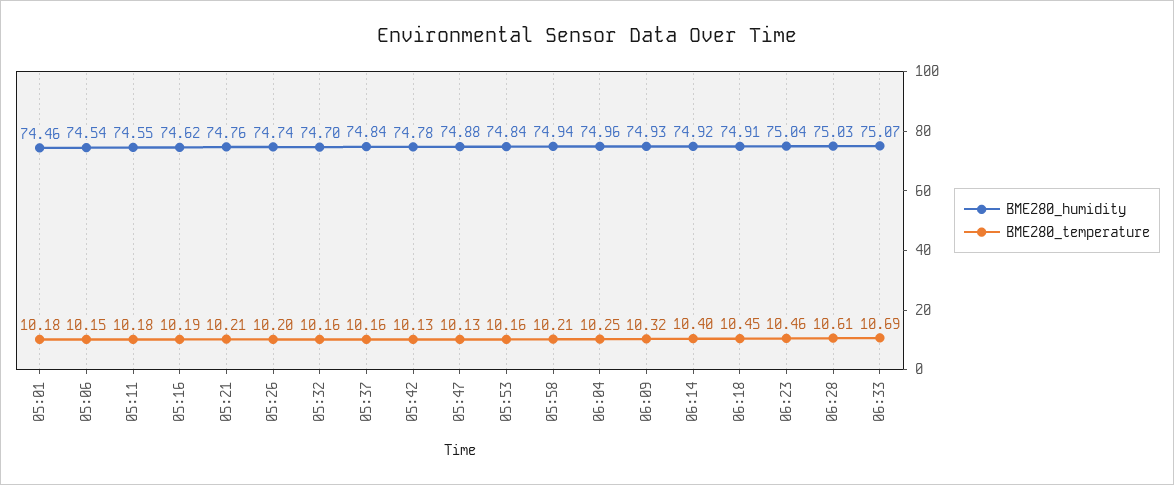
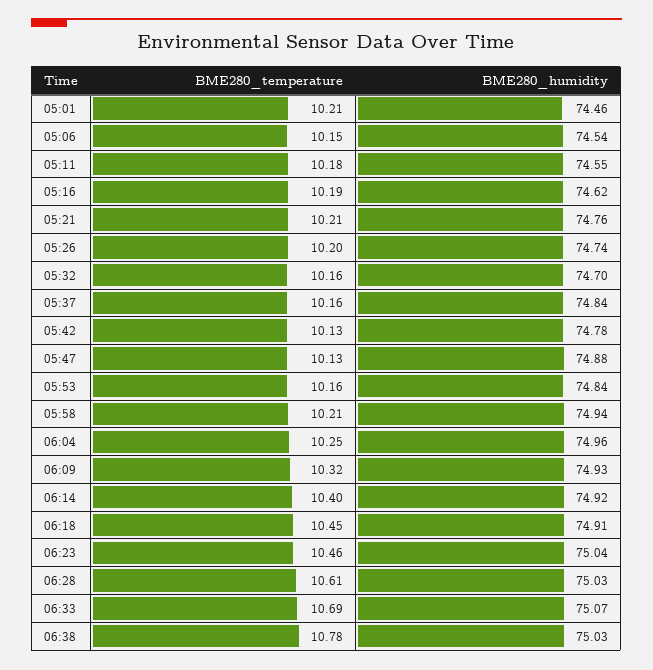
BME280_temperature, 05:01: 10.18 -> 10.21
BME280_temperature, 06:38: none -> 10.78
BME280_humidity, 06:38: none -> 75.03

